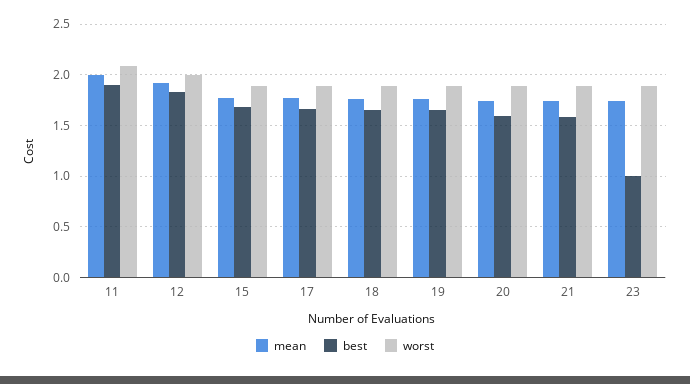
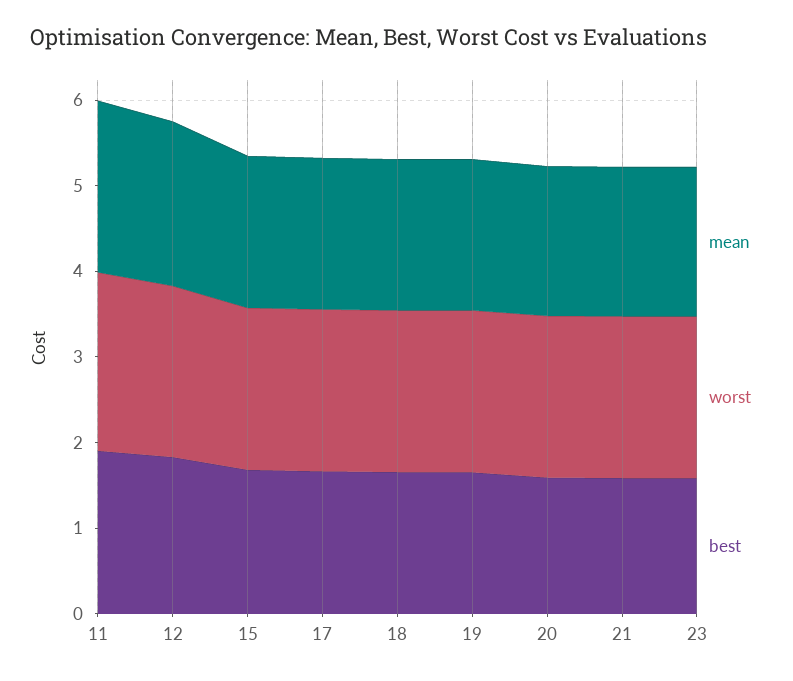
best, 23: 1 -> 1.6

